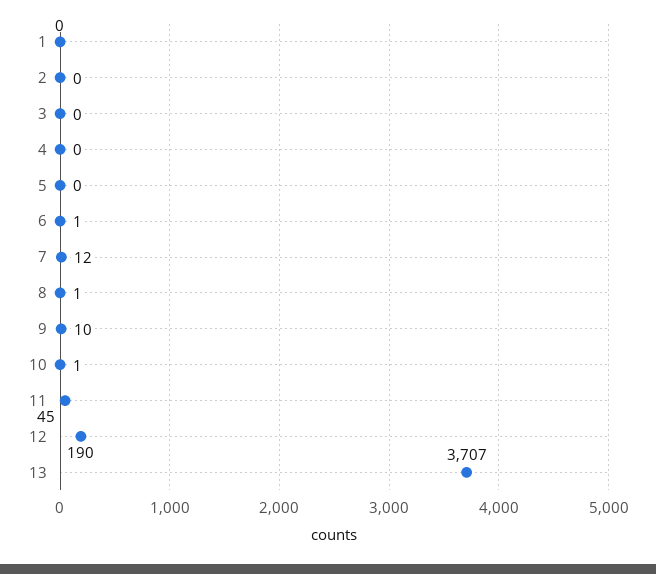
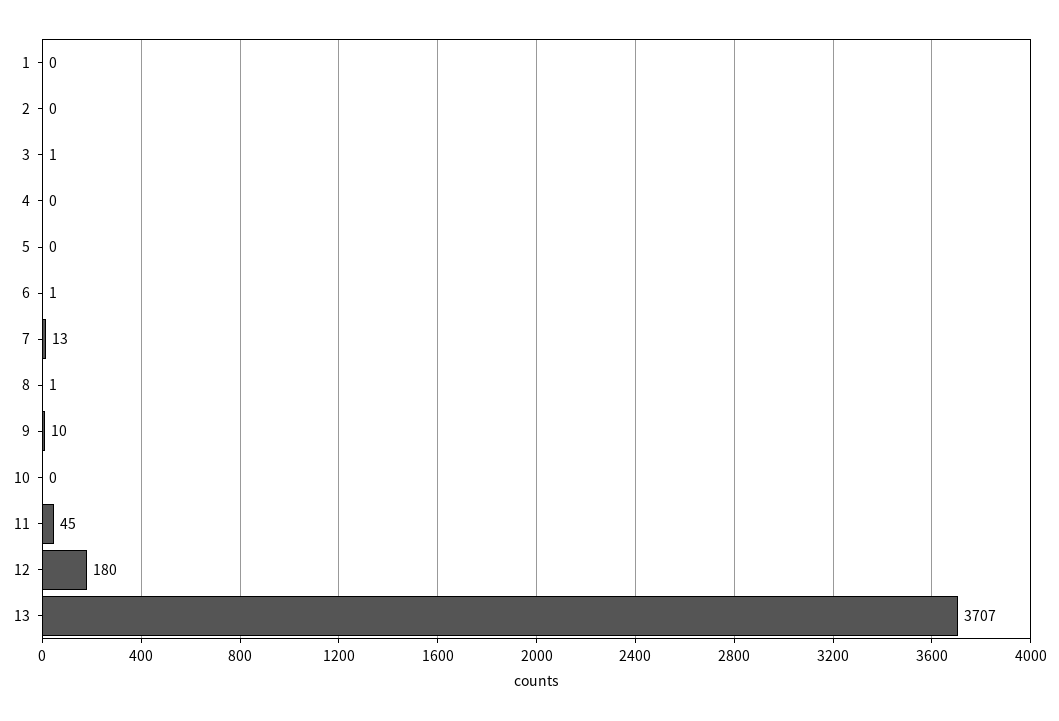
3: 0 -> 1
7: 12 -> 13
10: 1 -> 0
12: 190 -> 180

